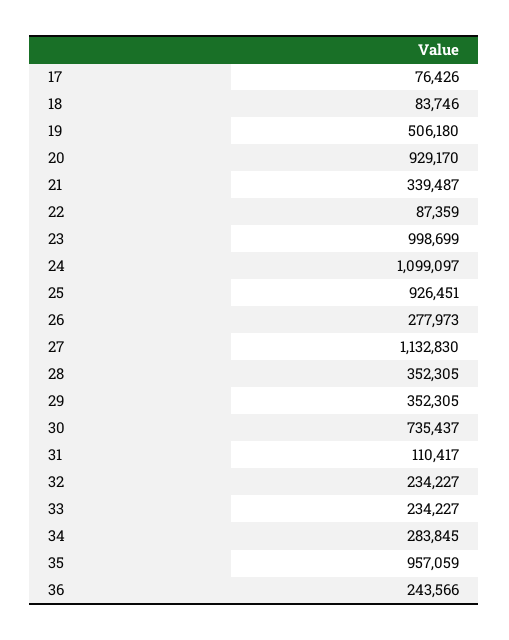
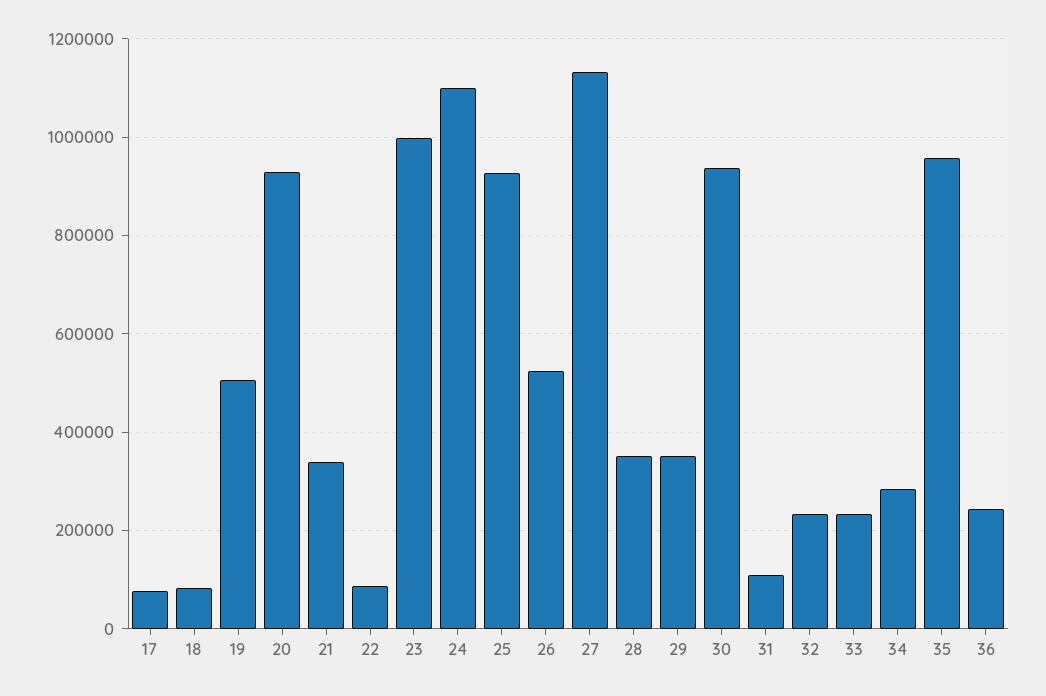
26: 277973 -> 520000
30: 735437 -> 940000

